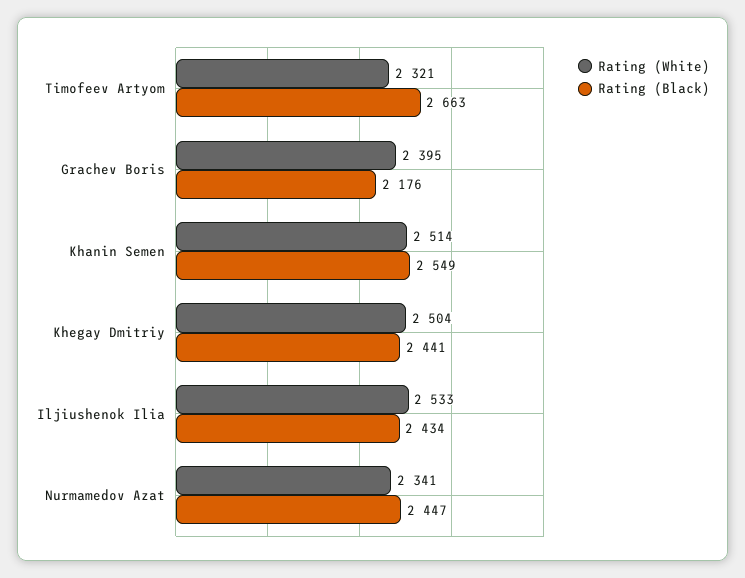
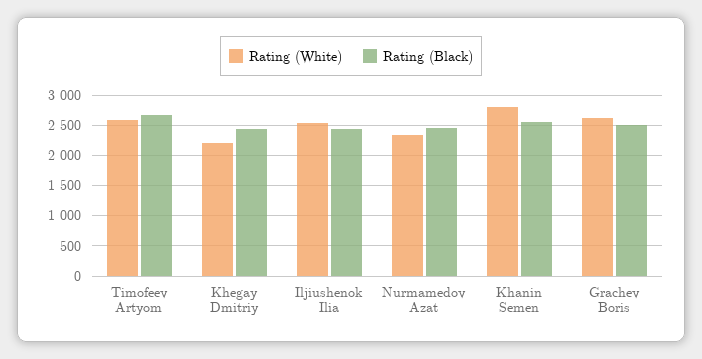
Rating (White), Timofeev Artyom: 2321 -> 2600
Rating (White), Grachev Boris: 2395 -> 2600
Rating (Black), Grachev Boris: 2176 -> 2500
Rating (White), Khanin Semen: 2514 -> 2800
Rating (White), Khegay Dmitriy: 2504 -> 2200

